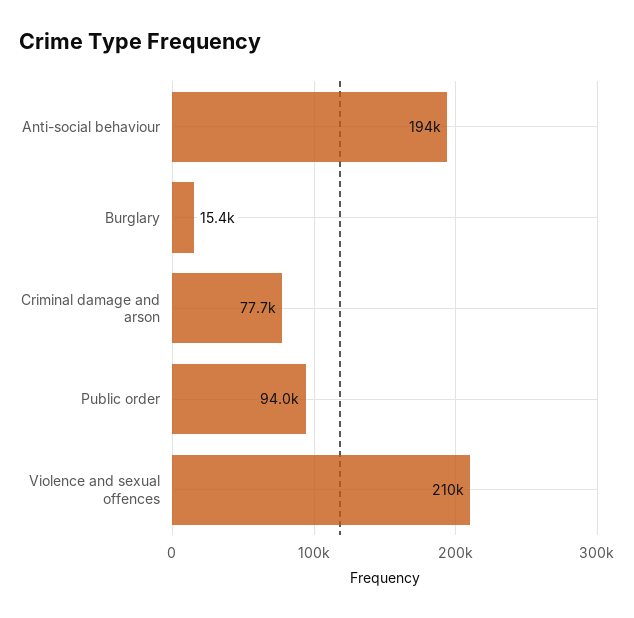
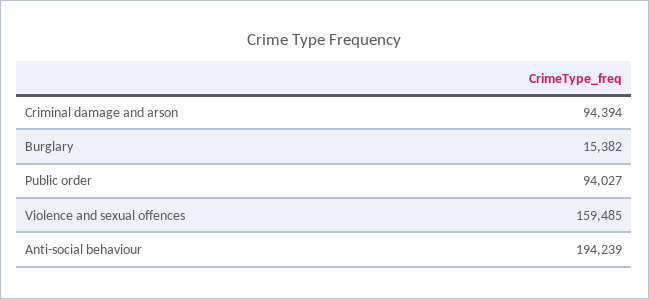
Criminal damage and arson: 77700 -> 94394
Violence and sexual offences: 210000 -> 159485

